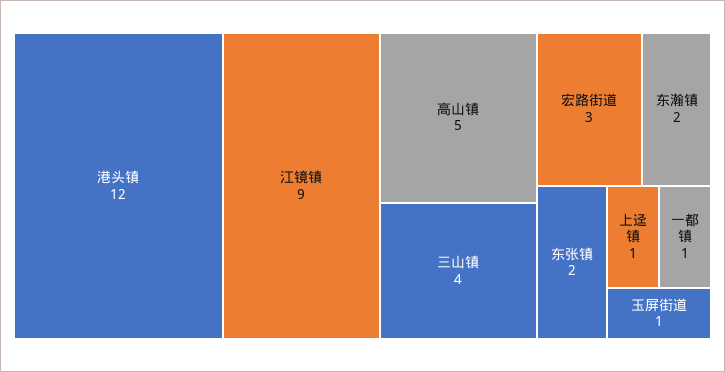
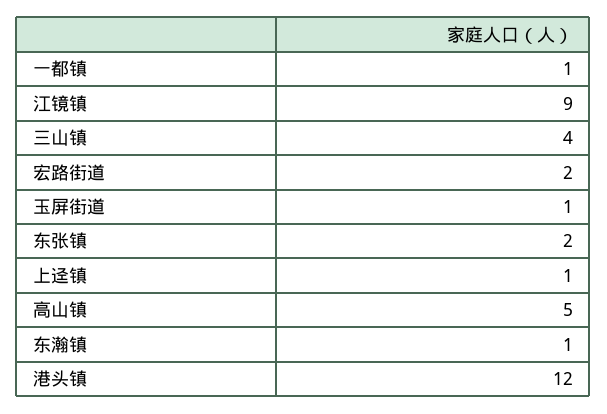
宏路街道: 3 -> 2
东瀚镇: 2 -> 1

